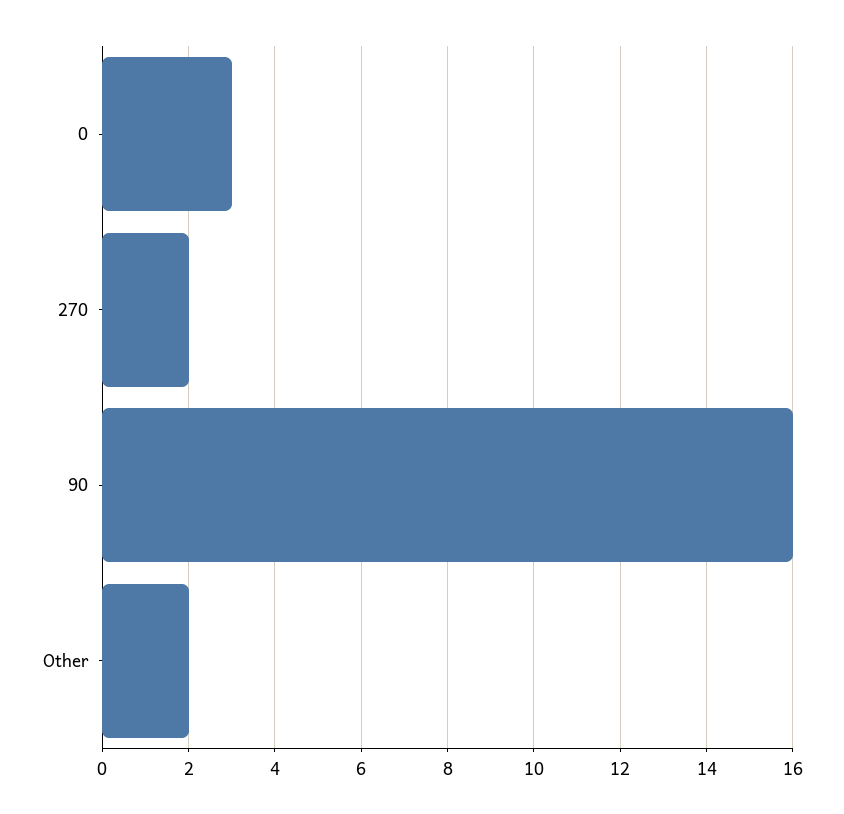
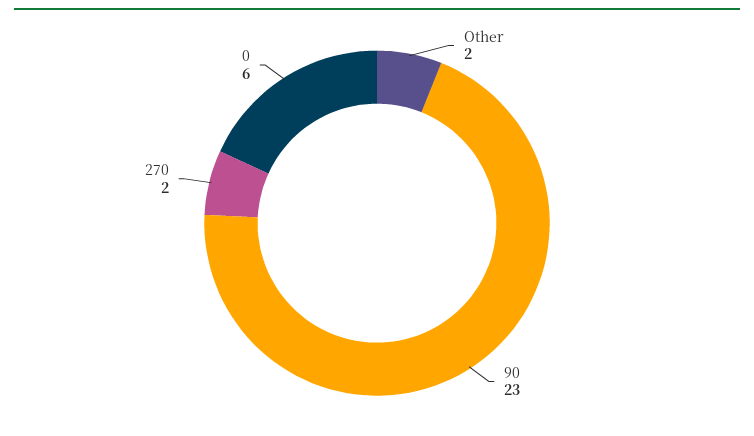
0: 3 -> 6
90: 16 -> 23

